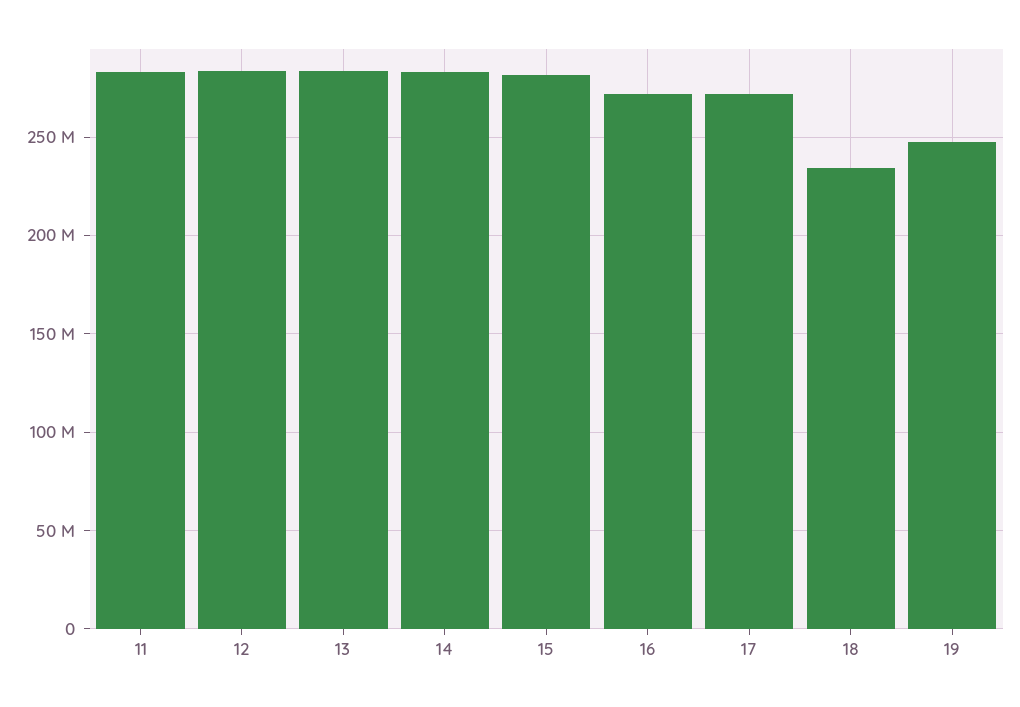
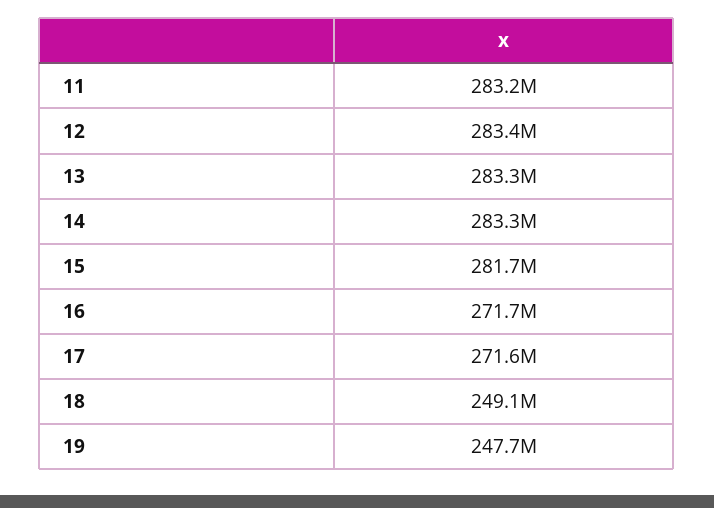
18: 235000000 -> 249100000

